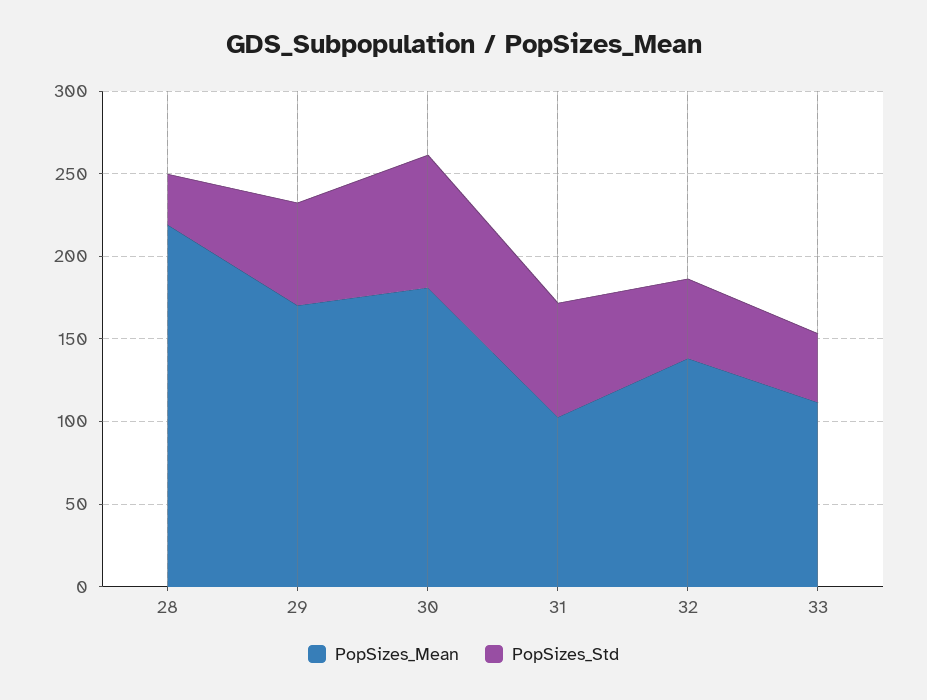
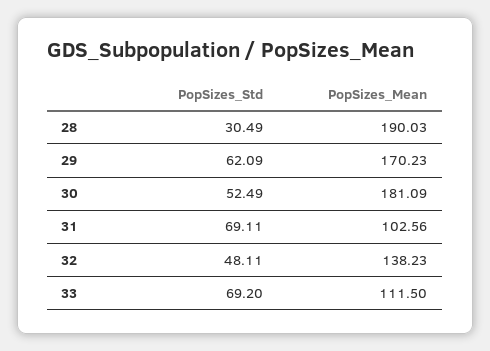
PopSizes_Mean, 28: 220 -> 190.03
PopSizes_Std, 30: 80 -> 52.49
PopSizes_Std, 33: 40 -> 69.2

